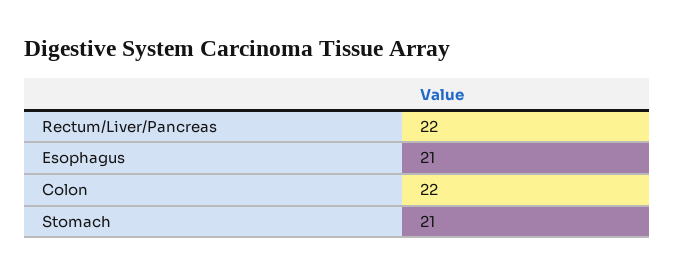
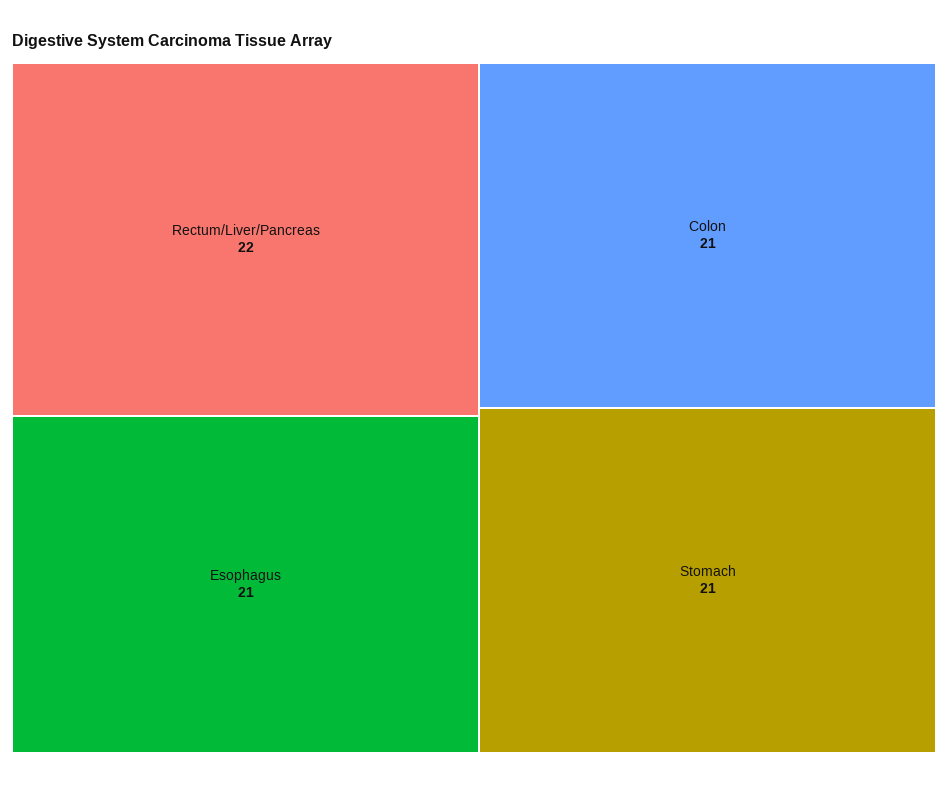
Colon: 22 -> 21

